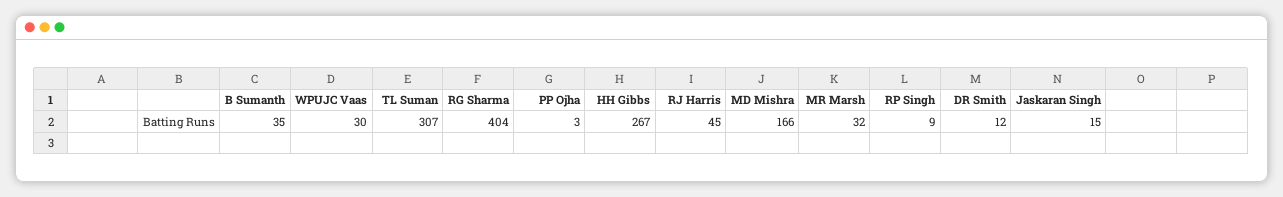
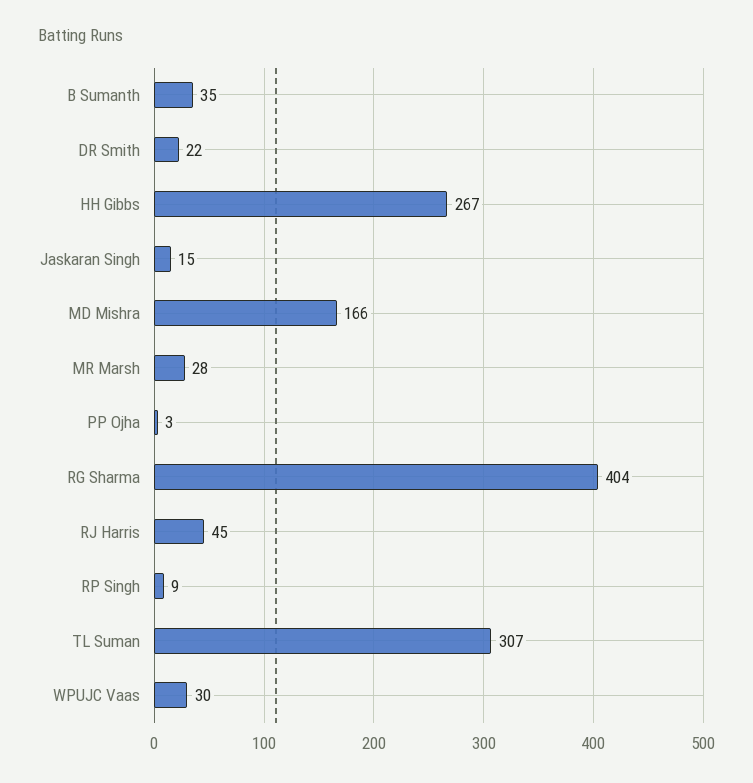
MR Marsh: 32 -> 28
DR Smith: 12 -> 22

